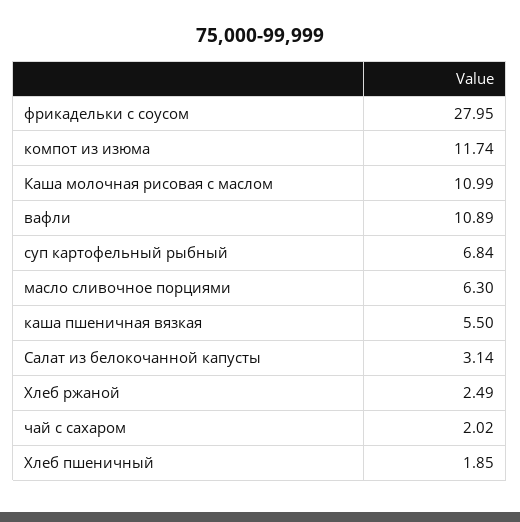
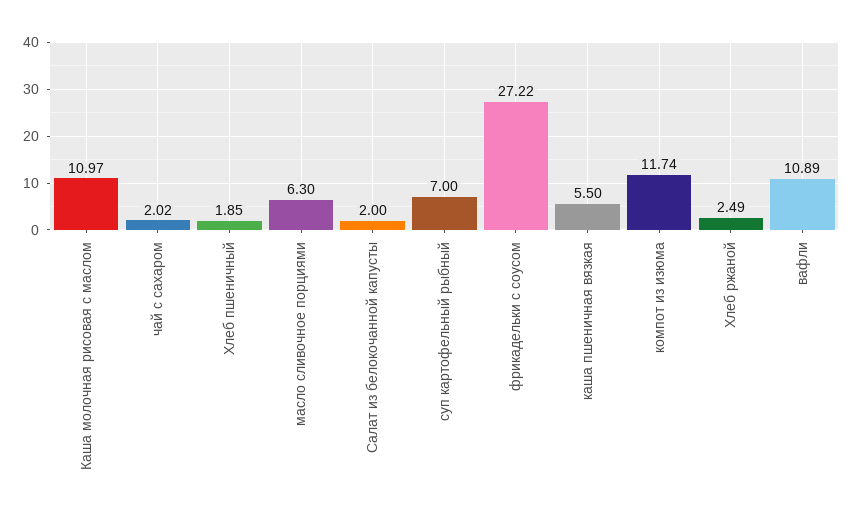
фрикадельки с соусом: 27.95 -> 27.22
Каша молочная рисовая с маслом: 10.99 -> 10.97
суп картофельный рыбный: 6.84 -> 7
Салат из белокочанной капусты: 3.14 -> 2

